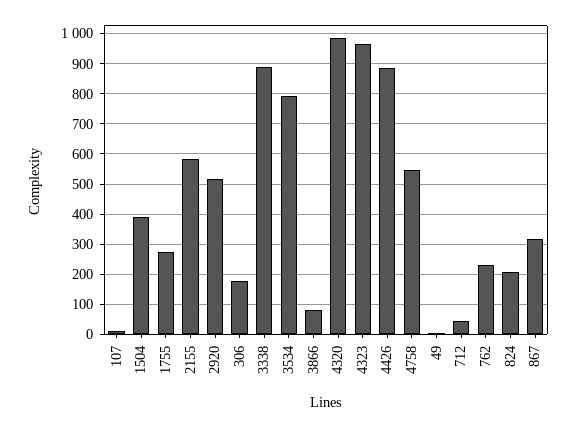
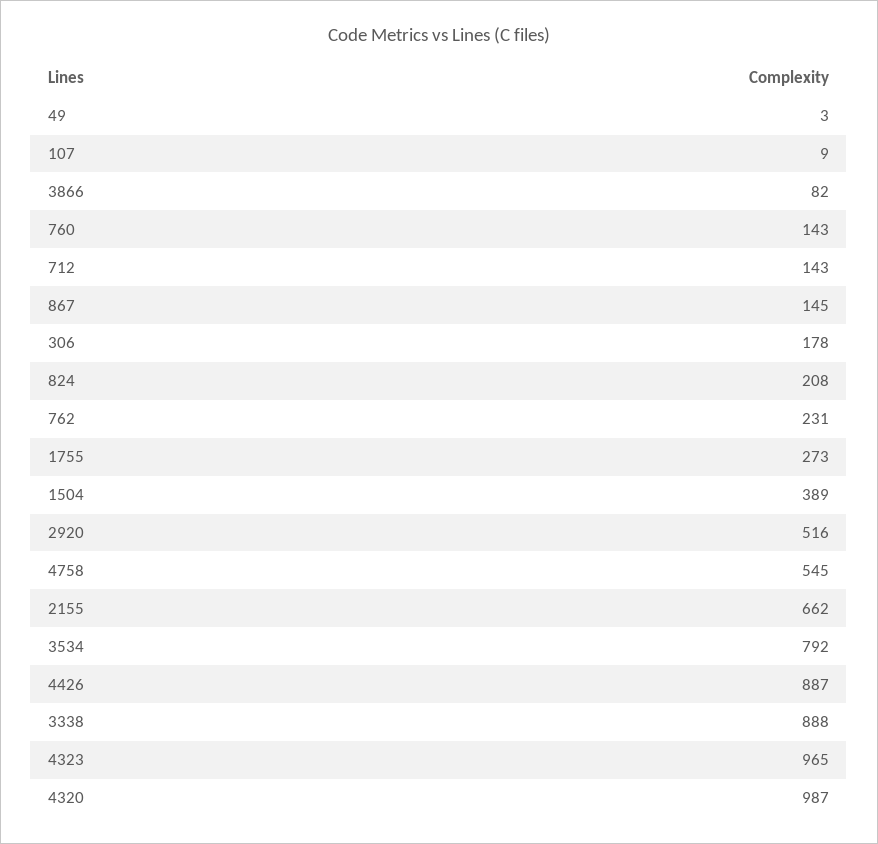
2155: 580 -> 662
712: 40 -> 143
867: 320 -> 145
760: none -> 143

